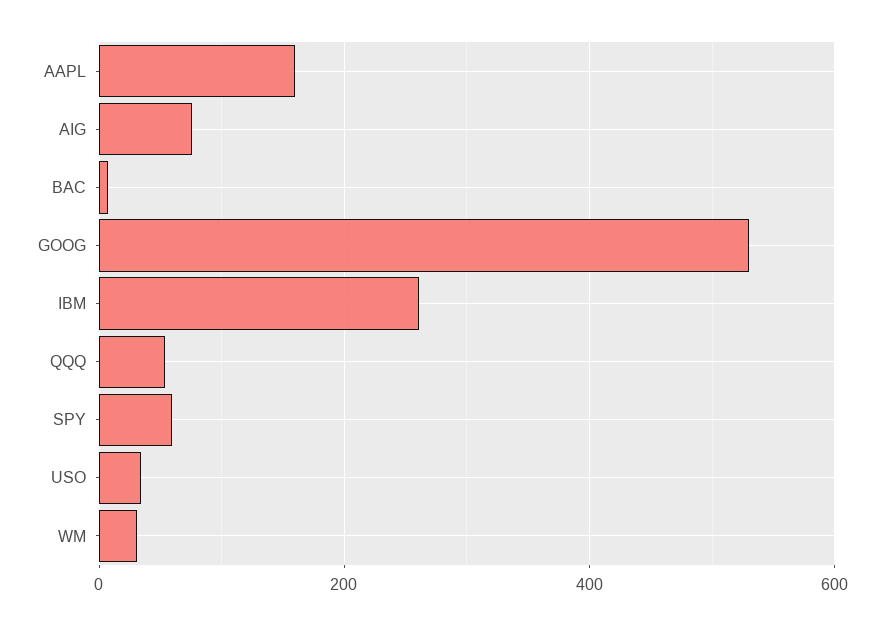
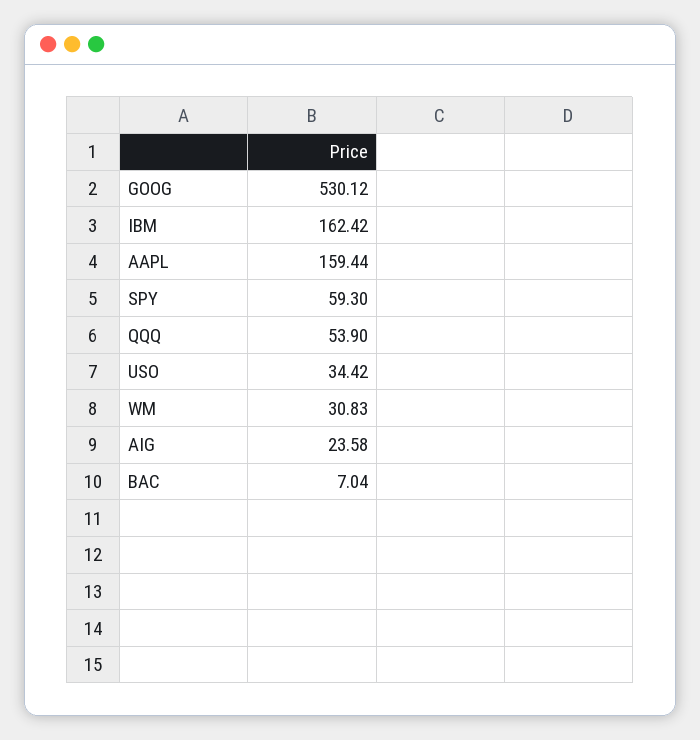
AIG: 80 -> 23.58
IBM: 260 -> 162.42

